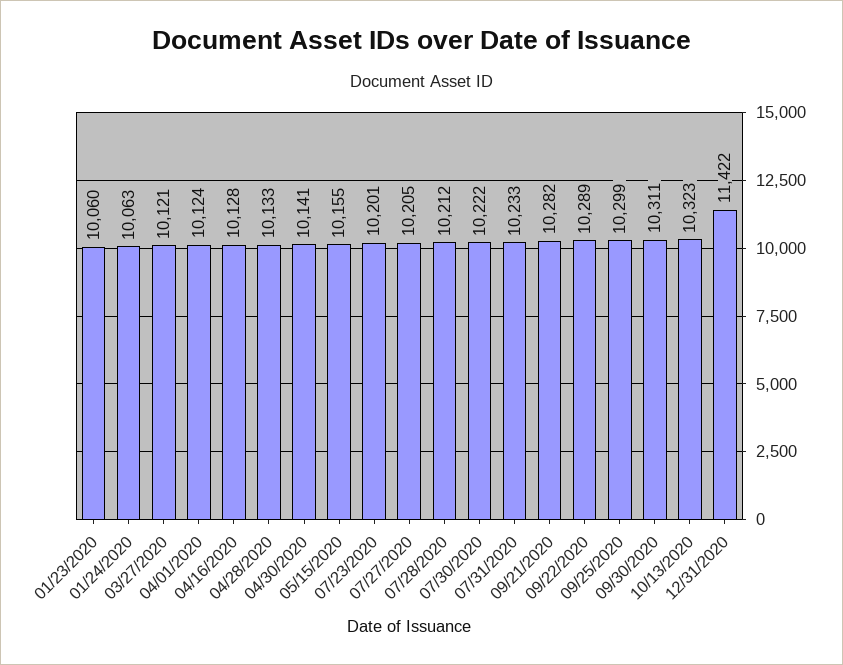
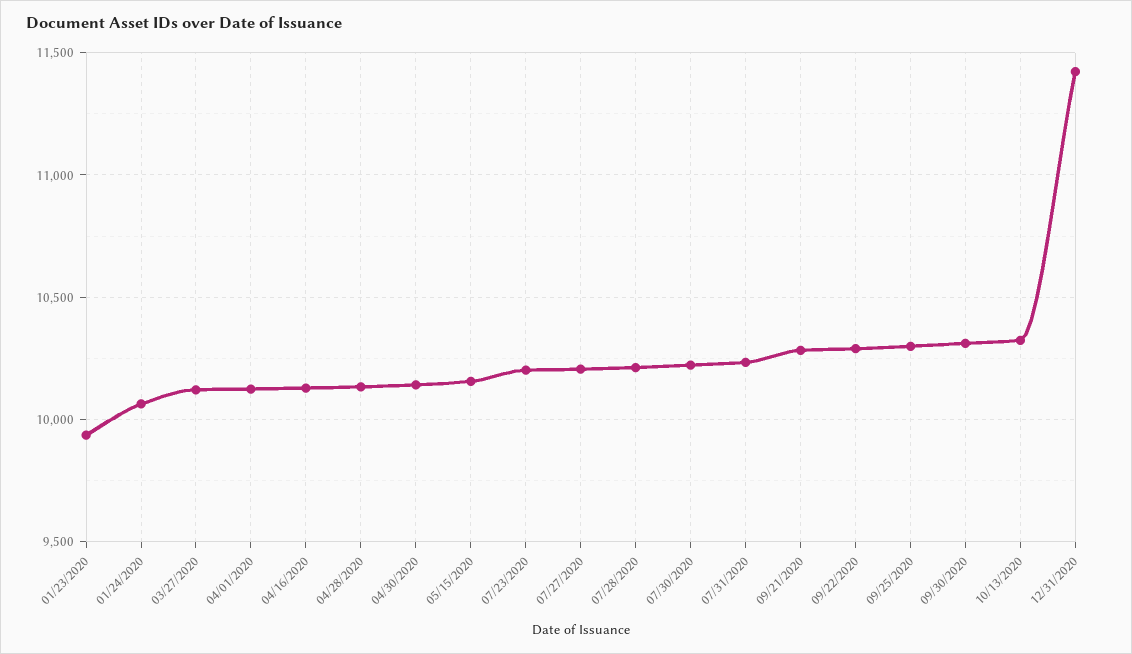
01/23/2020: 10060 -> 9950

